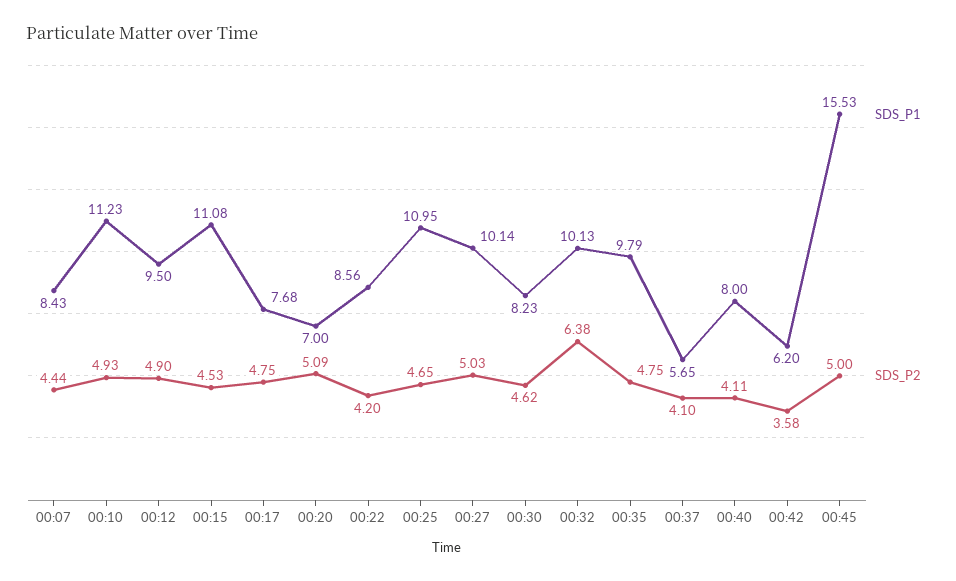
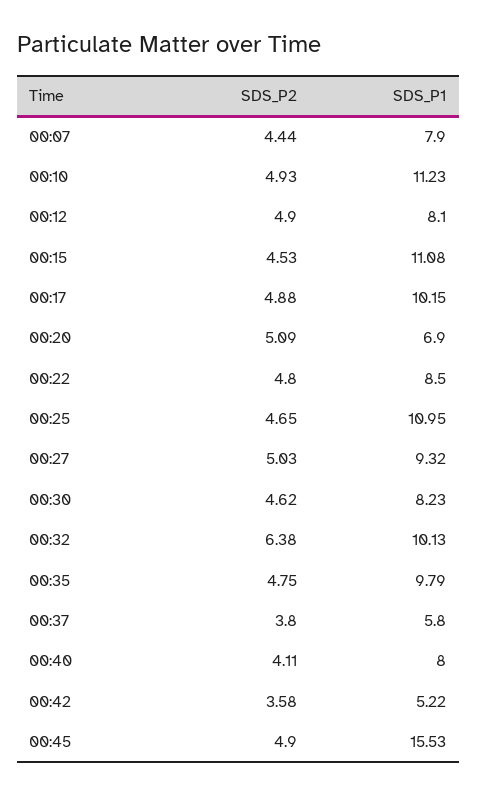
SDS_P1, 00:07: 8.43 -> 7.9
SDS_P1, 00:12: 9.5 -> 8.1
SDS_P1, 00:17: 7.68 -> 10.15
SDS_P2, 00:17: 4.75 -> 4.88
SDS_P1, 00:20: 7 -> 6.9
SDS_P1, 00:22: 8.56 -> 8.5
SDS_P2, 00:22: 4.2 -> 4.8
SDS_P1, 00:27: 10.14 -> 9.32
SDS_P1, 00:37: 5.65 -> 5.8
SDS_P2, 00:37: 4.1 -> 3.8
SDS_P1, 00:42: 6.2 -> 5.22
SDS_P2, 00:45: 5 -> 4.9

